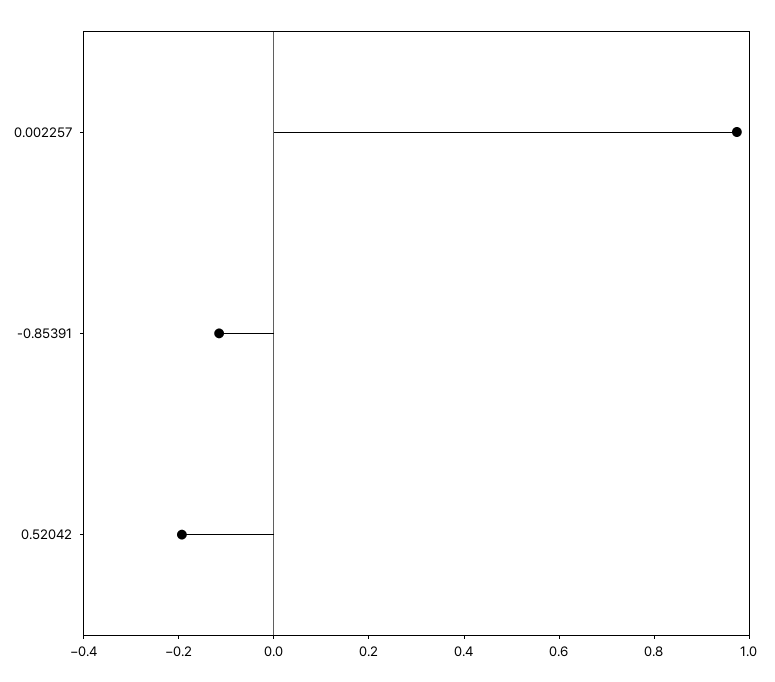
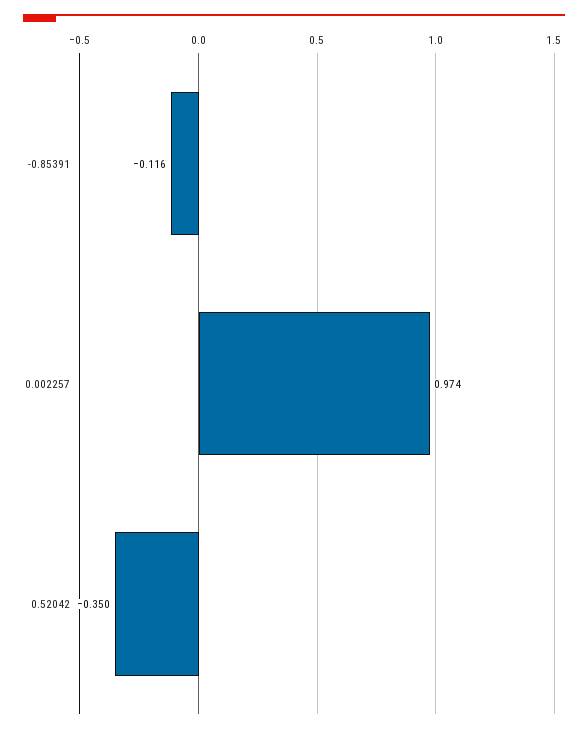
0.52042: -0.2 -> -0.35

